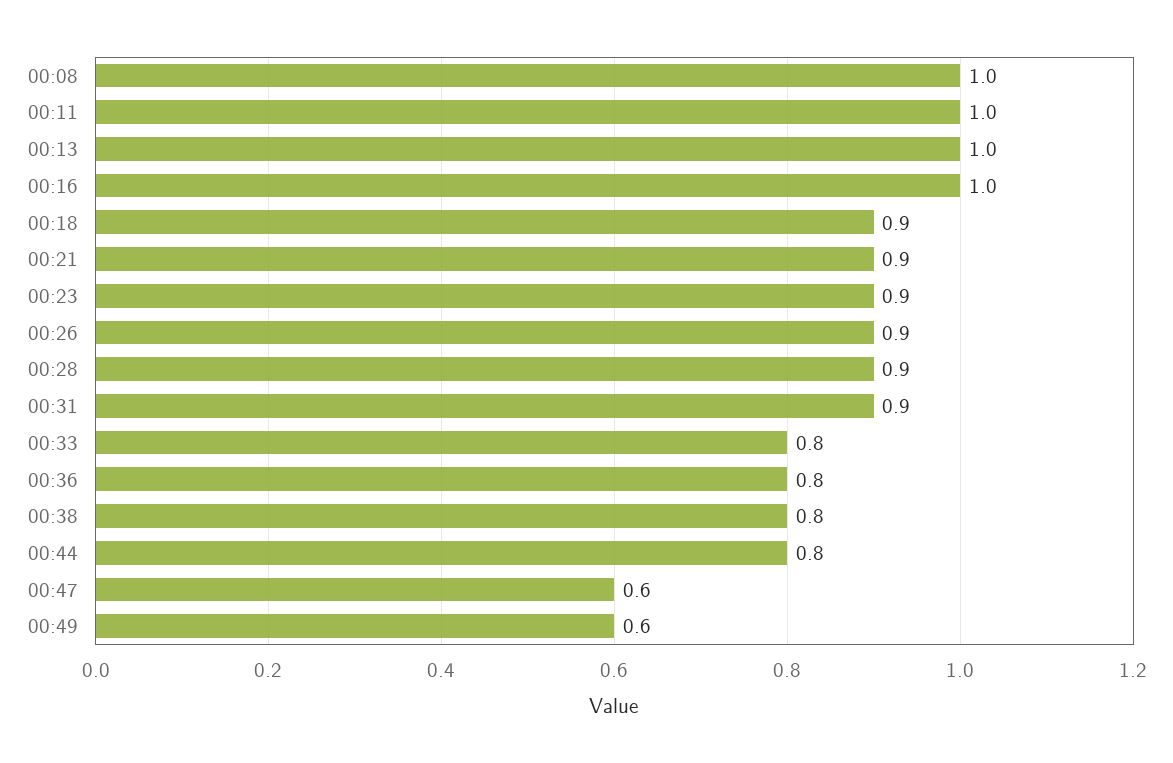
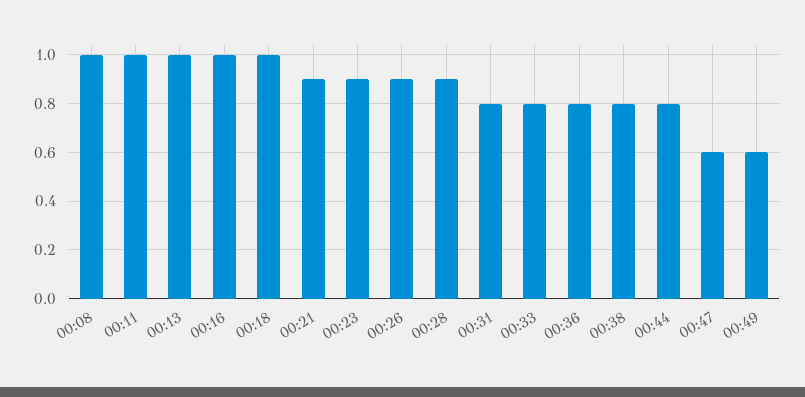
00:18: 0.9 -> 1
00:31: 0.9 -> 0.8

